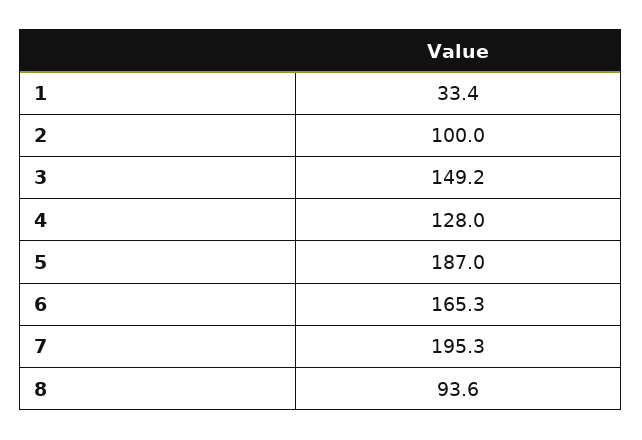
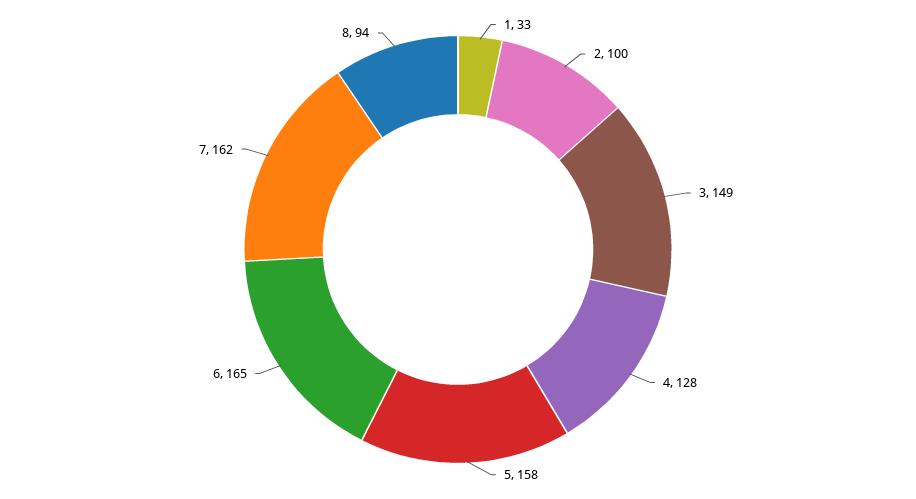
5: 187 -> 158
7: 195.3 -> 162

